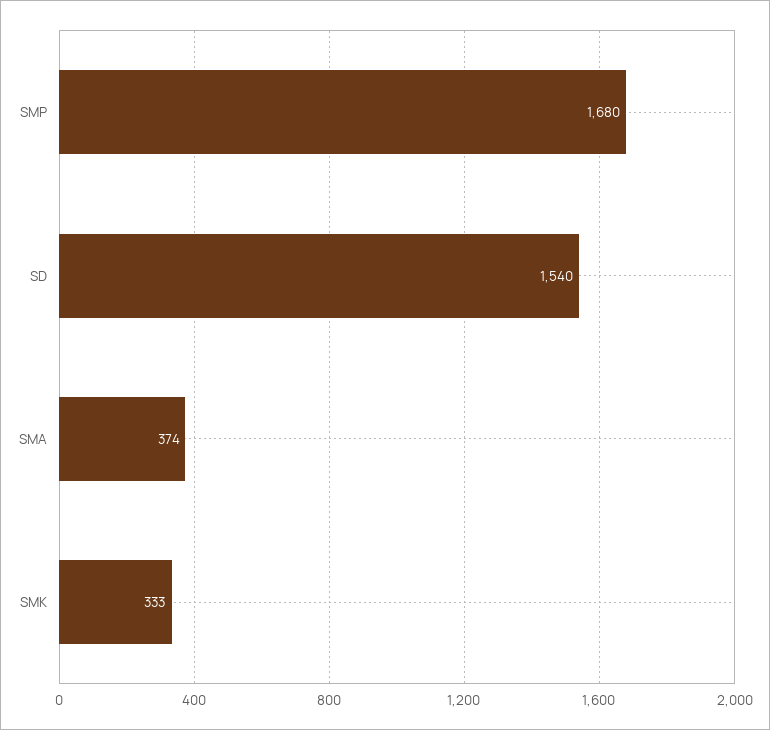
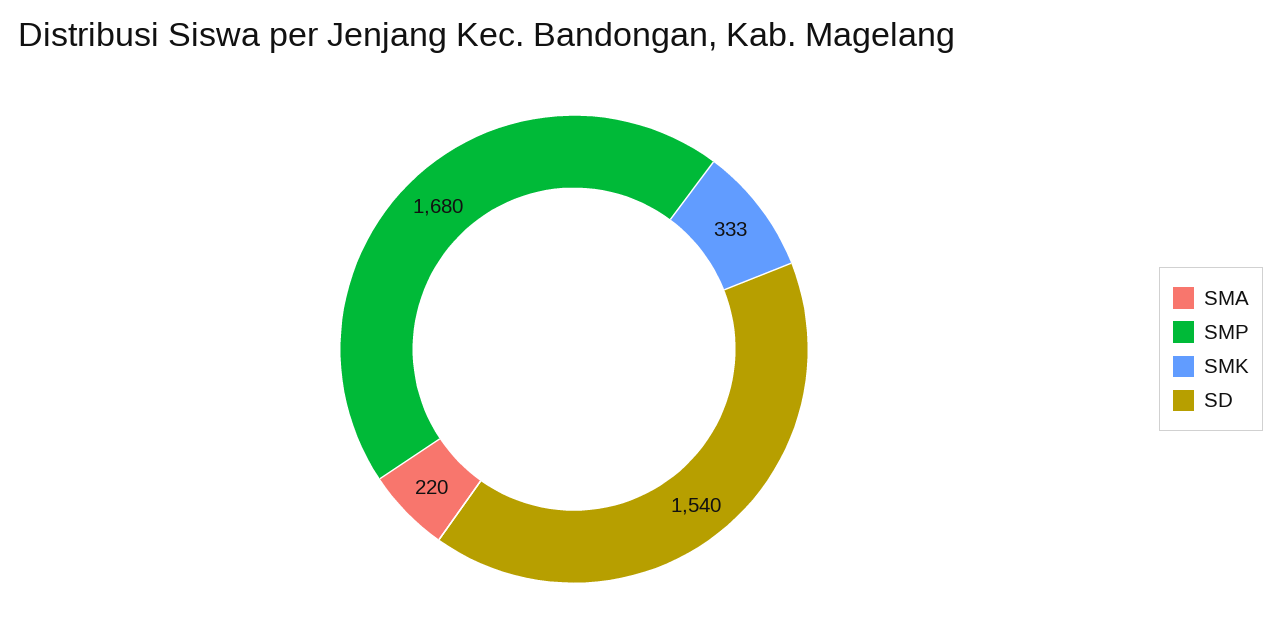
SMA: 374 -> 220

